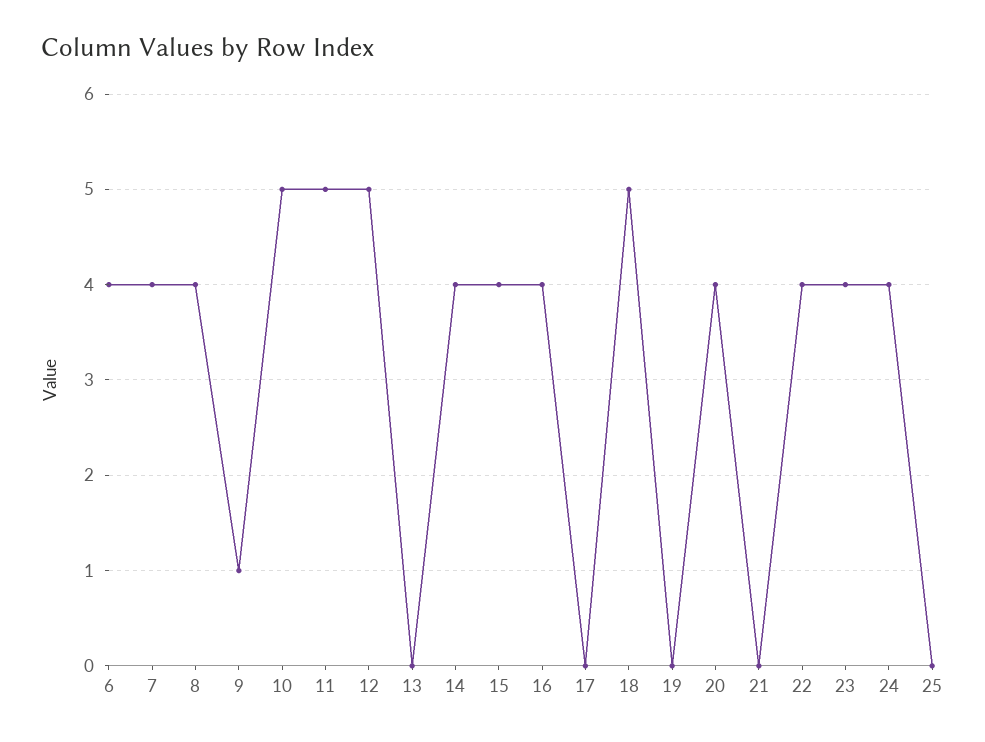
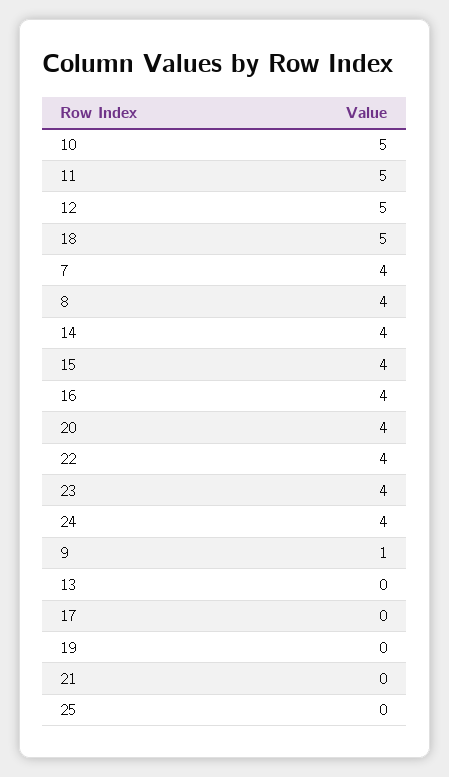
6: 4 -> none

